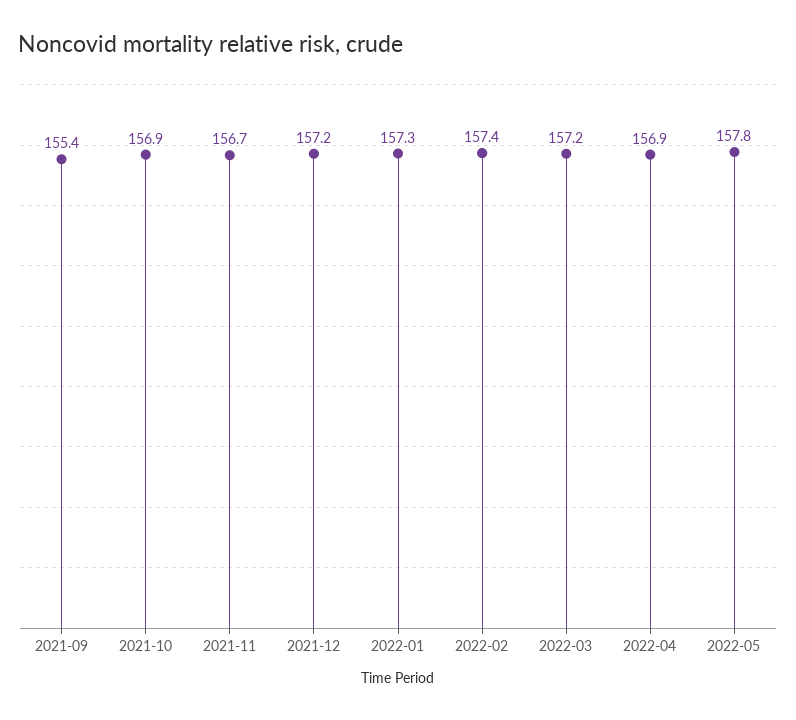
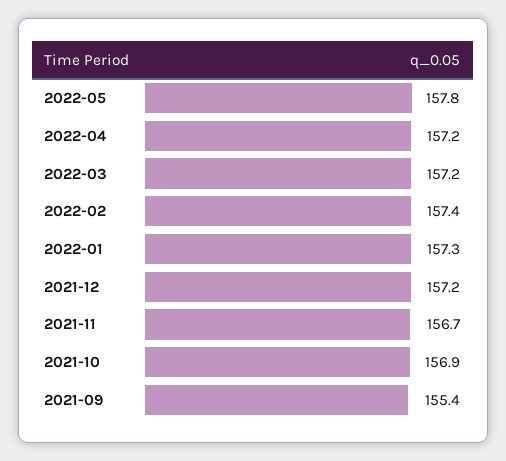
2022-04: 156.9 -> 157.2

